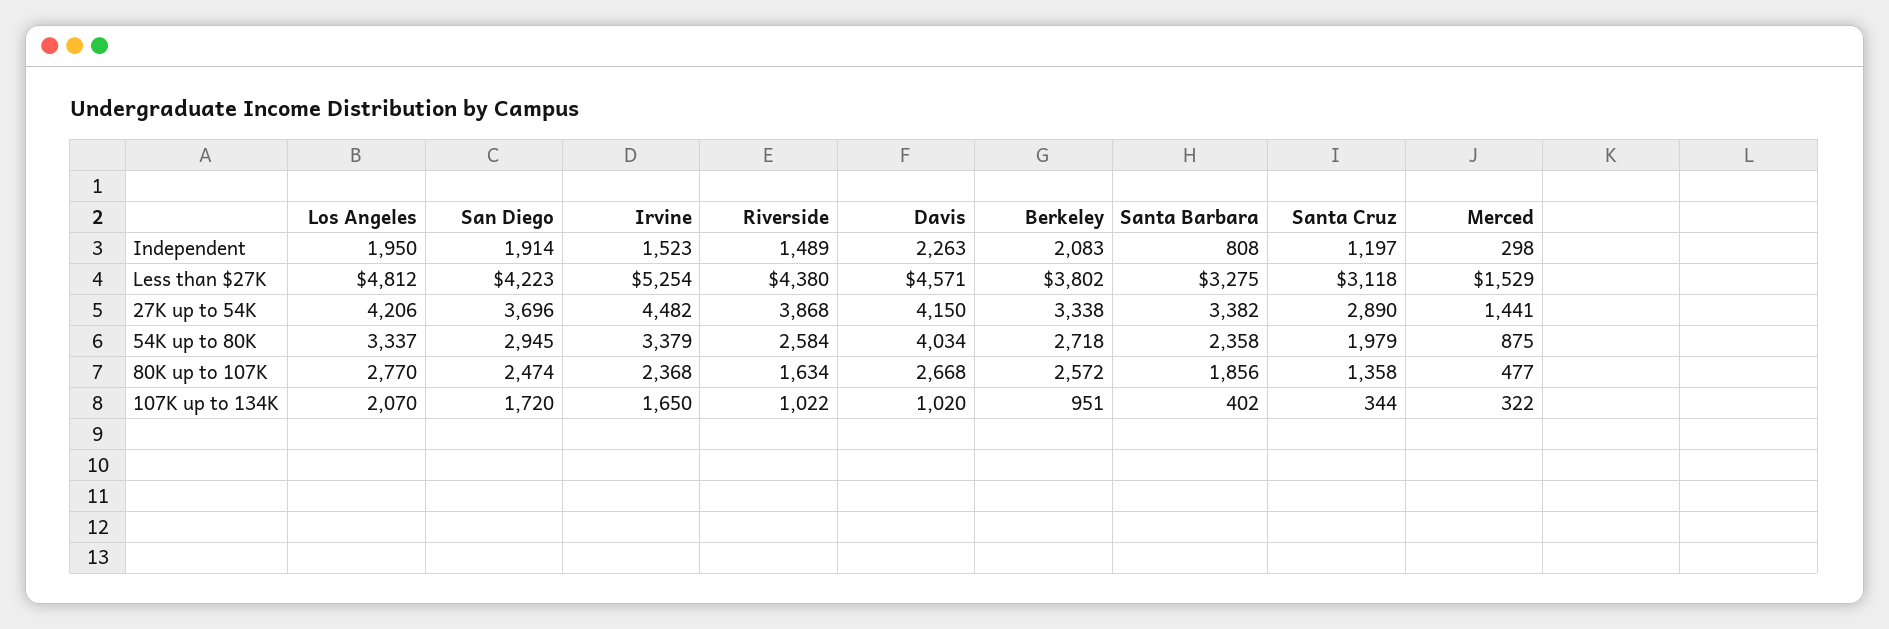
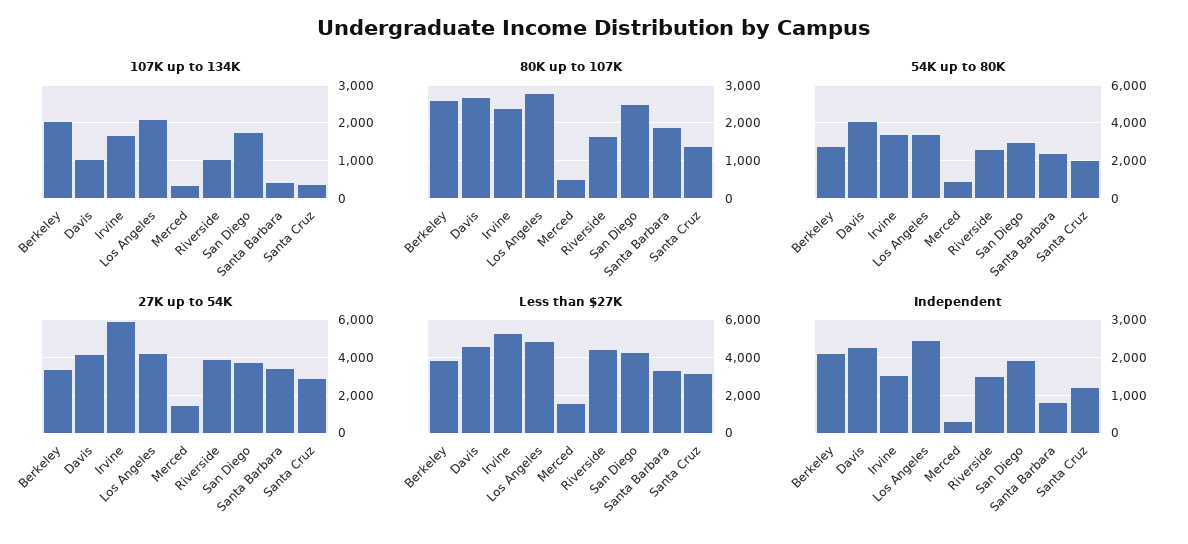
Independent, Los Angeles: 1950 -> 2400
27K up to 54K, Irvine: 4482 -> 6000
107K up to 134K, Berkeley: 951 -> 2000

